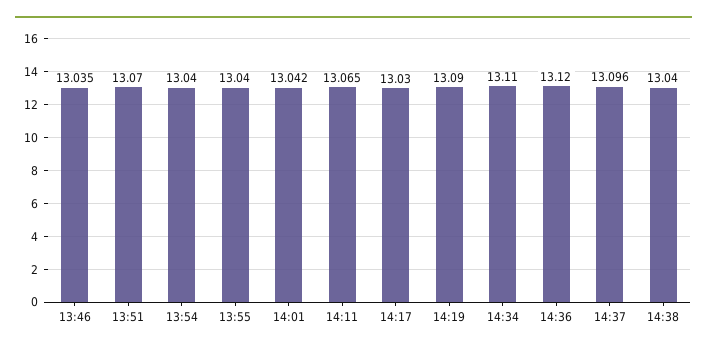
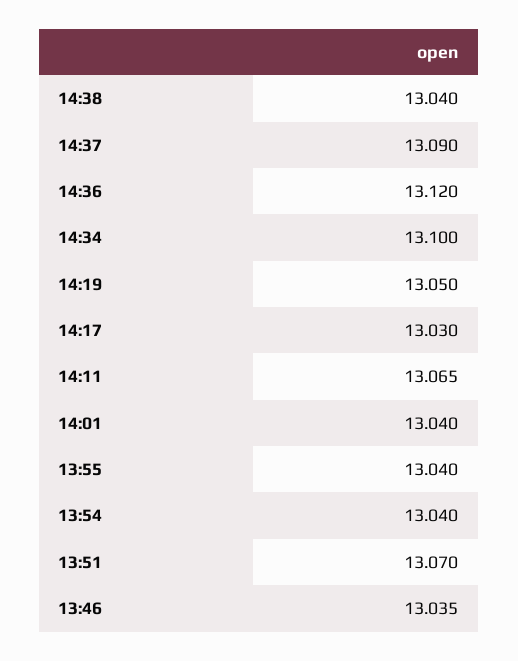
14:01: 13.042 -> 13.04
14:19: 13.09 -> 13.05
14:34: 13.11 -> 13.1
14:37: 13.096 -> 13.09

